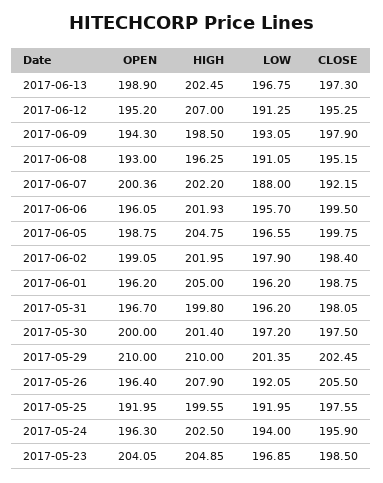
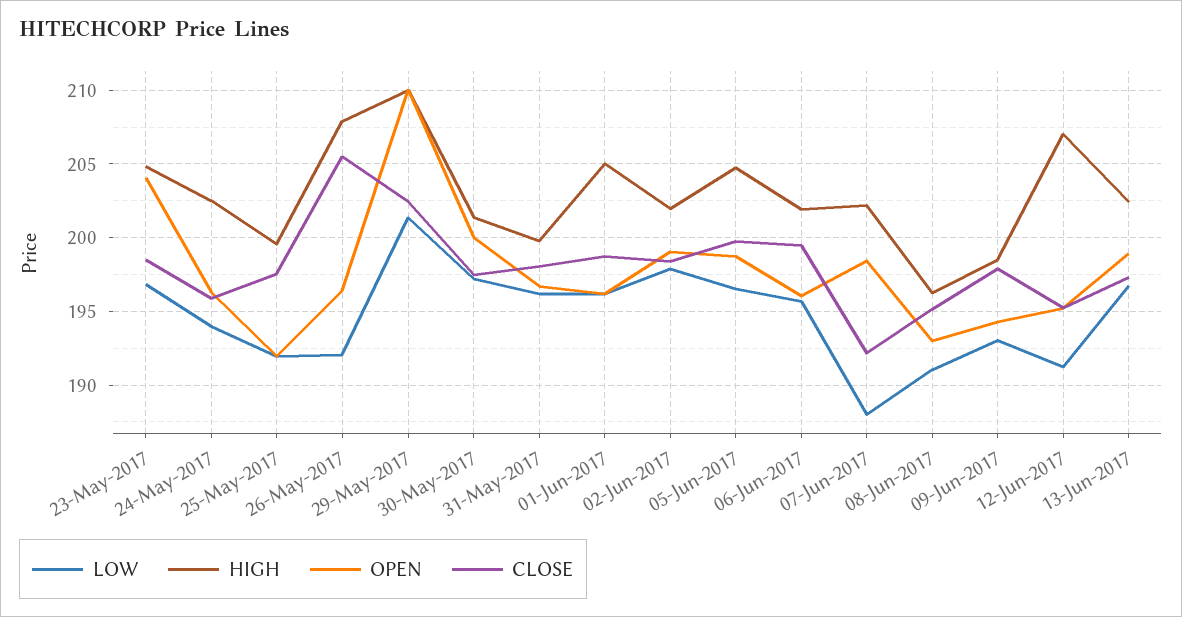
OPEN, 2017-06-07: 200.36 -> 198.5

